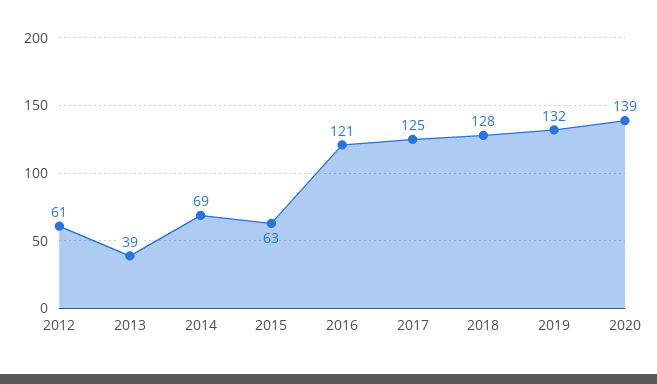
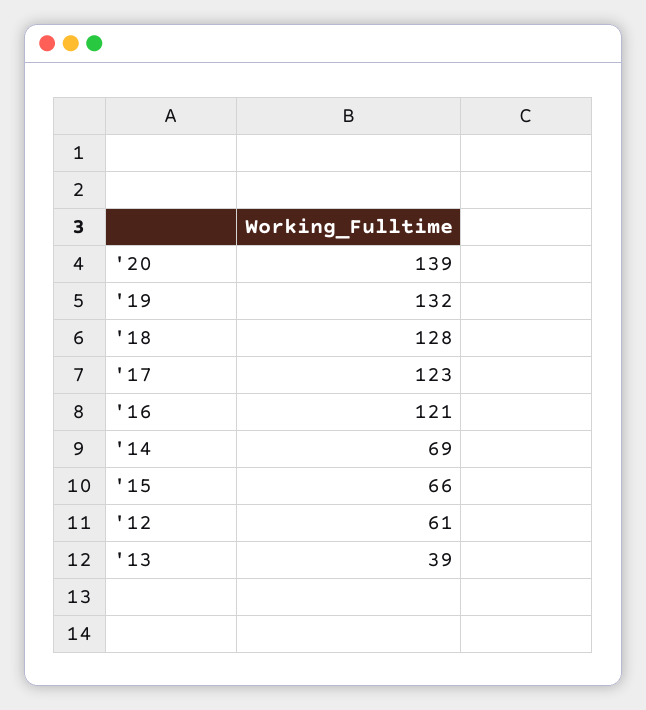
2015: 63 -> 66
2017: 125 -> 123

